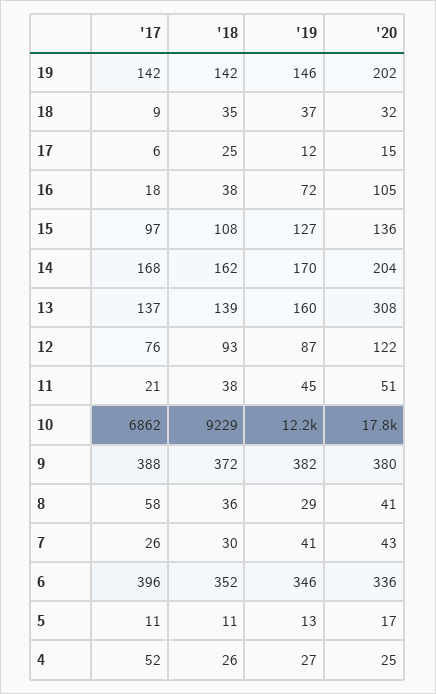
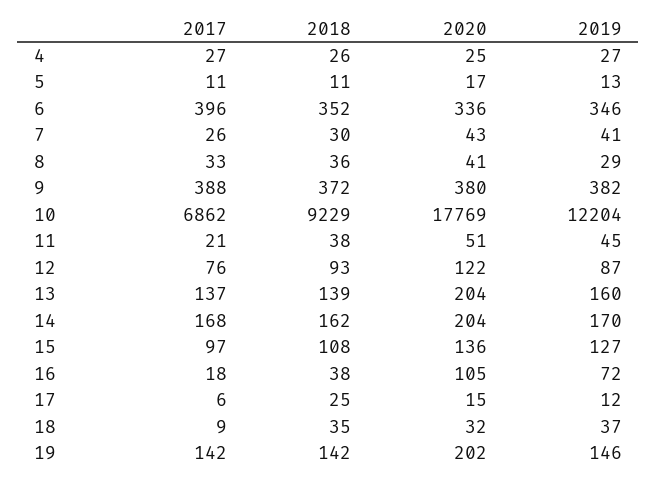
'20, 13: 308 -> 204
'17, 8: 58 -> 33
'17, 4: 52 -> 27

